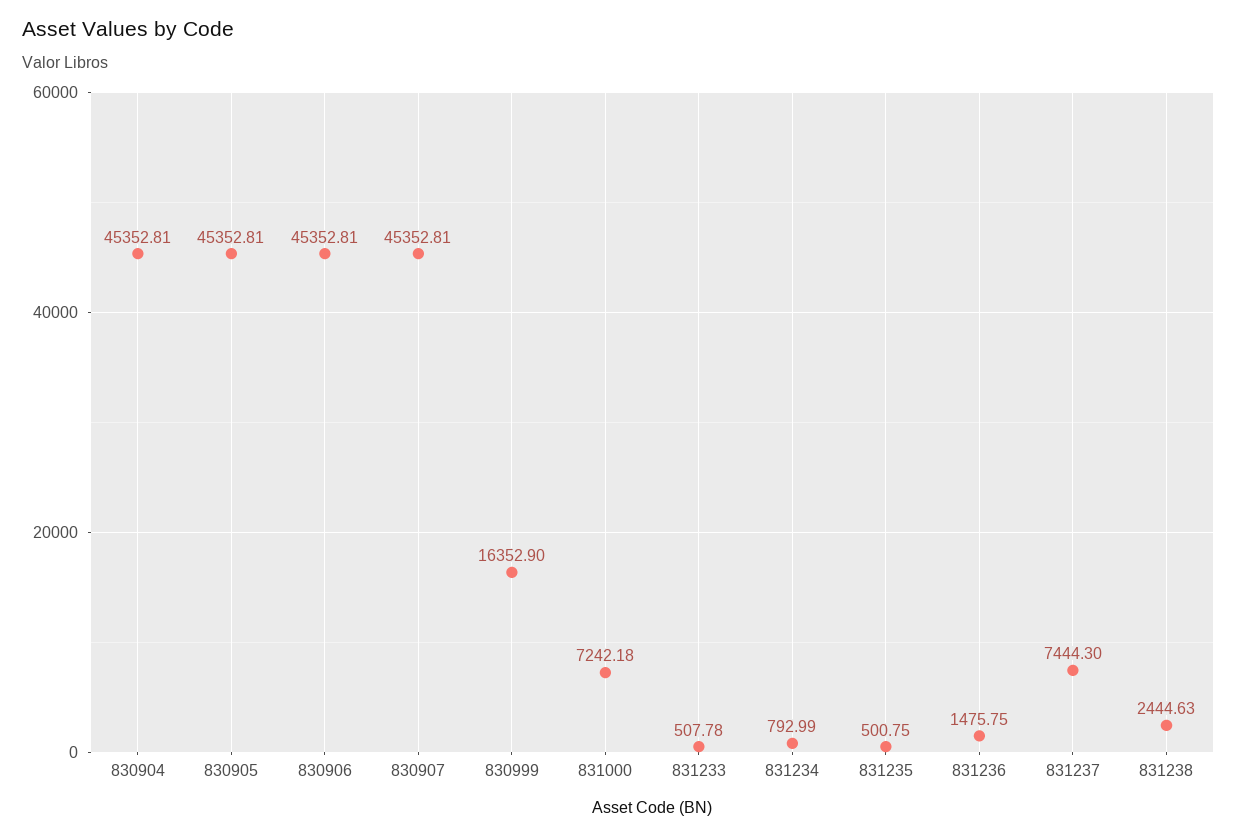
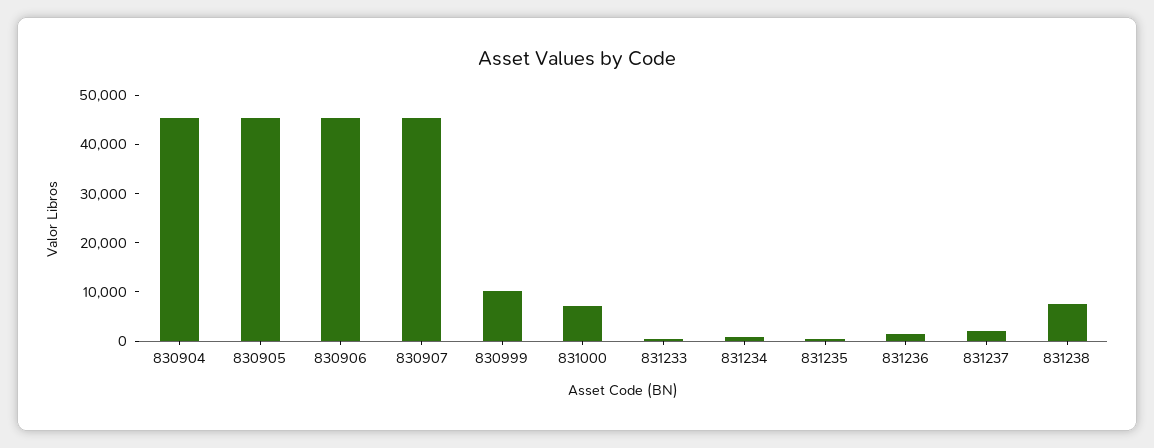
830999: 16352.9 -> 10000
831237: 7444.3 -> 2000
831238: 2444.63 -> 8000

